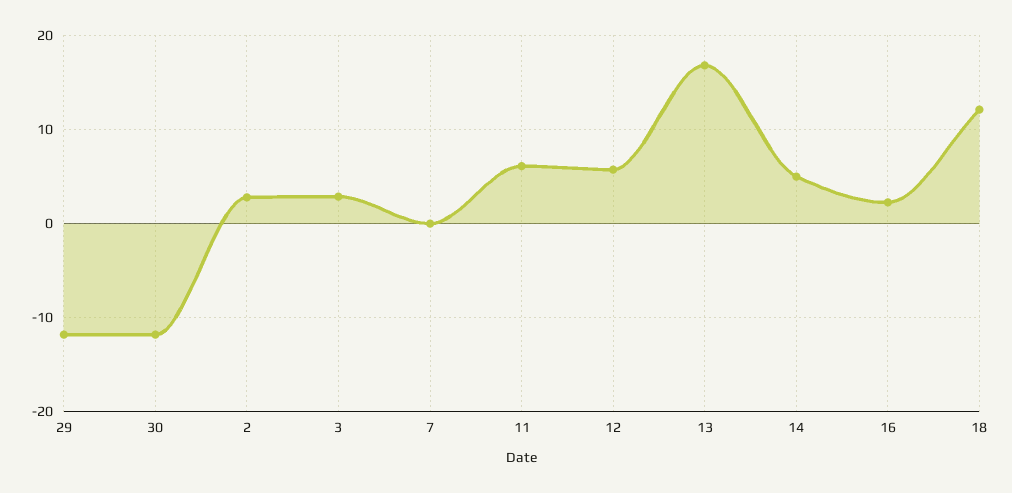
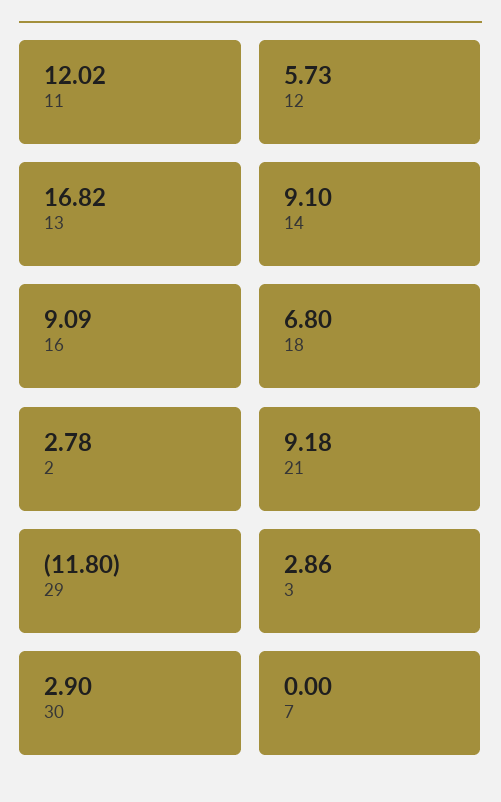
30: -12 -> 2.9
11: 6 -> 12.02
14: 5 -> 9.1
16: 2 -> 9.09
18: 12 -> 6.8
21: none -> 9.18

